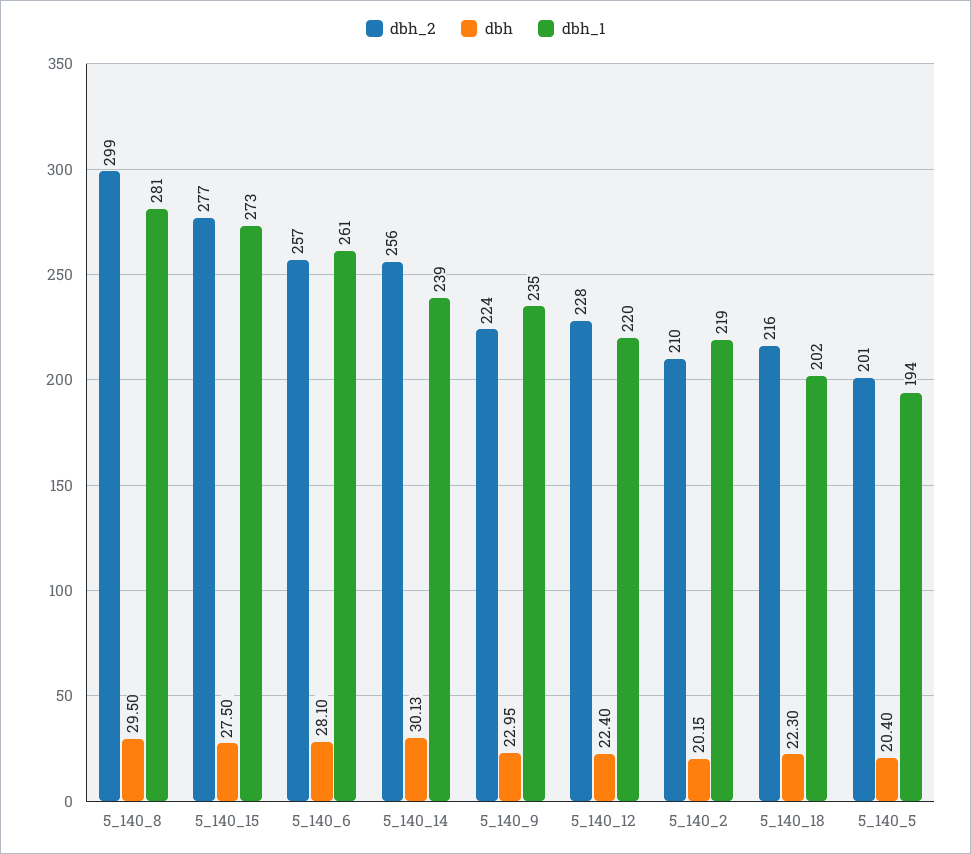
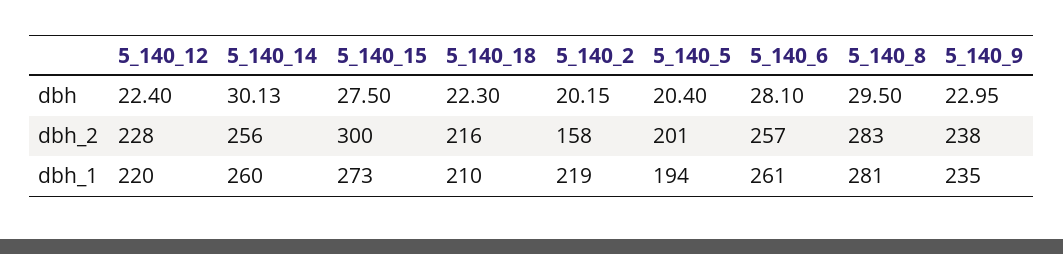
dbh_2, 5_140_8: 299 -> 283
dbh_2, 5_140_15: 277 -> 300
dbh_1, 5_140_14: 239 -> 260
dbh_2, 5_140_9: 224 -> 238
dbh_2, 5_140_2: 210 -> 158
dbh_1, 5_140_18: 202 -> 210

